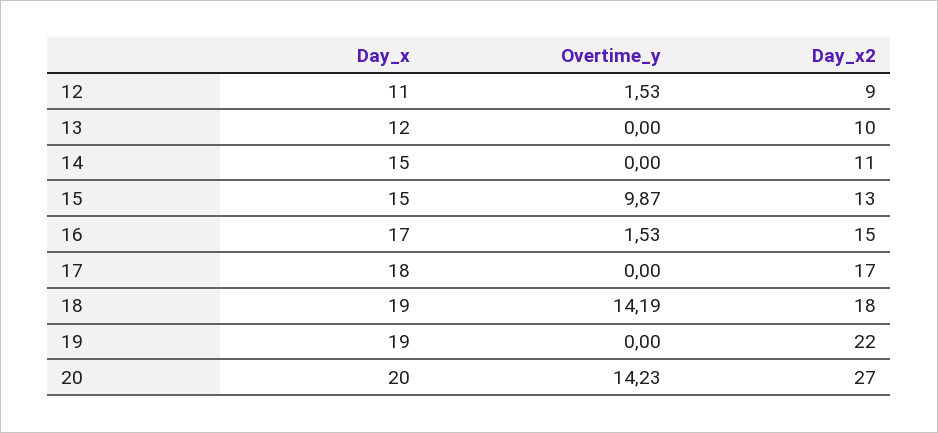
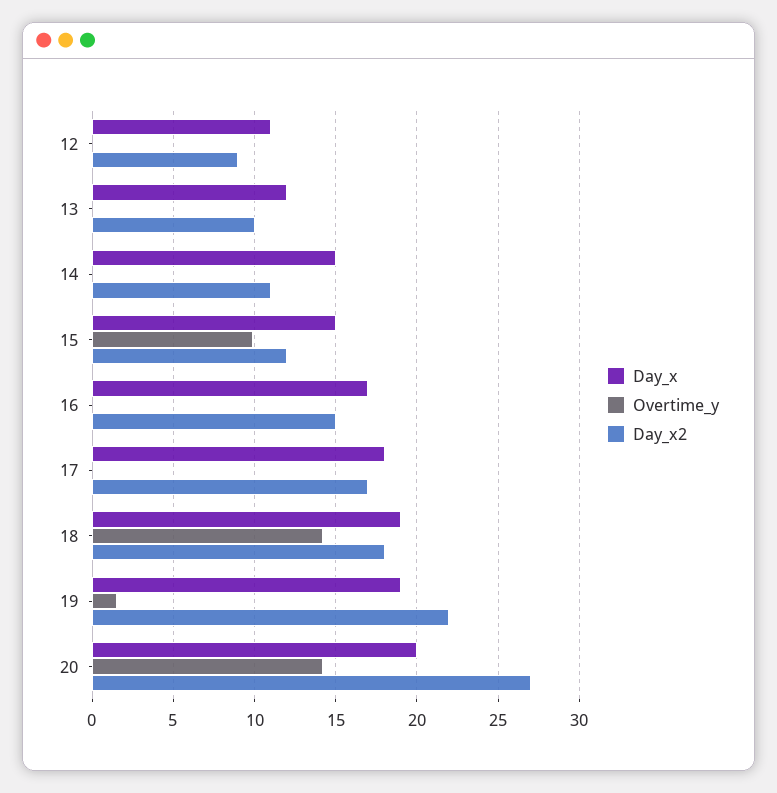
Overtime_y, 12: 1.53 -> 0
Day_x2, 15: 13 -> 12
Overtime_y, 16: 1.53 -> 0
Overtime_y, 19: 0 -> 1.5

